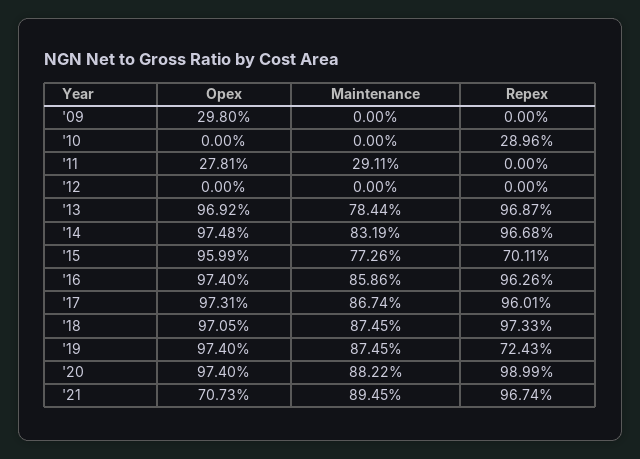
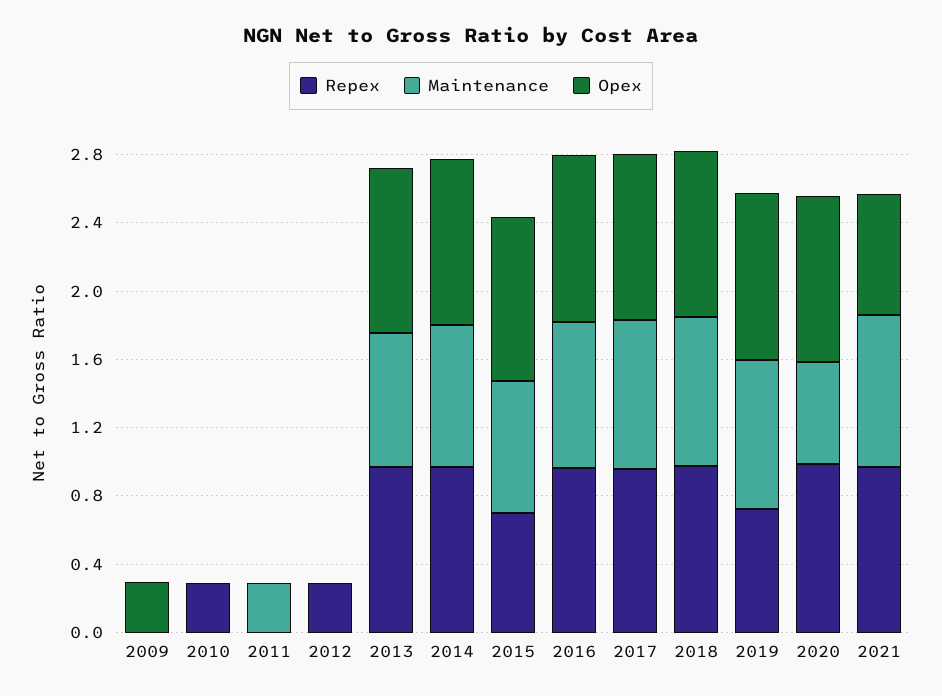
Opex, '11: 0.2781 -> 0
Repex, '12: 0 -> 0.3
Maintenance, '20: 0.8822 -> 0.6

